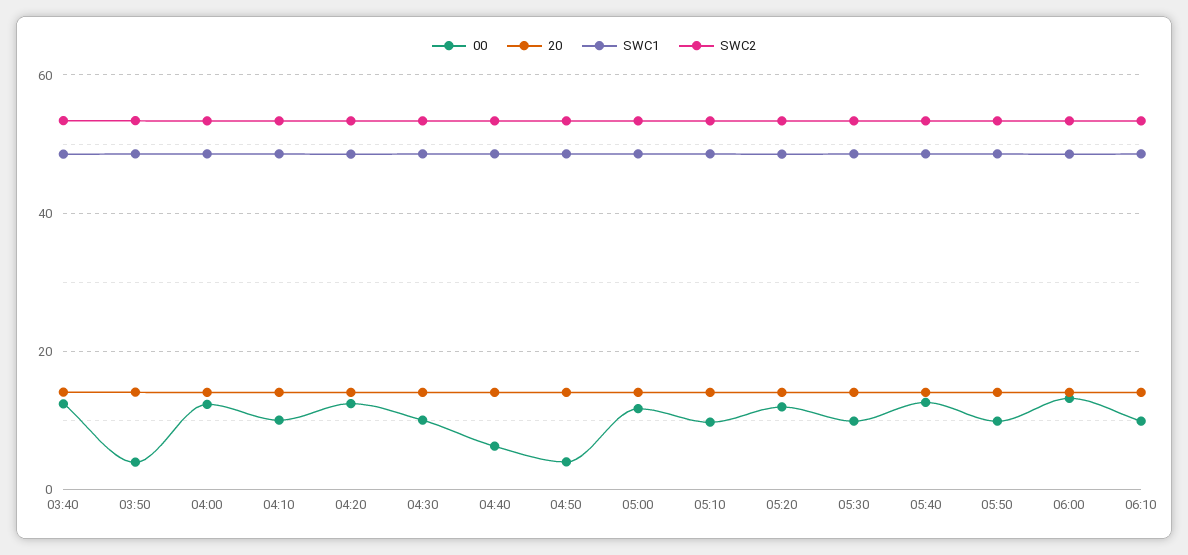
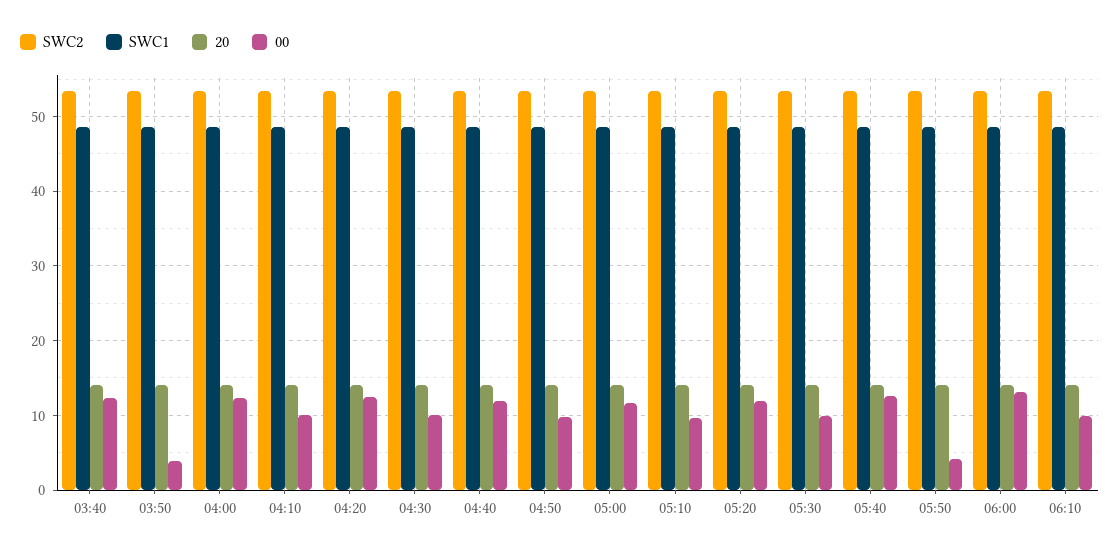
00, 04:40: 6 -> 12
00, 04:50: 4 -> 10
00, 05:50: 10 -> 4

